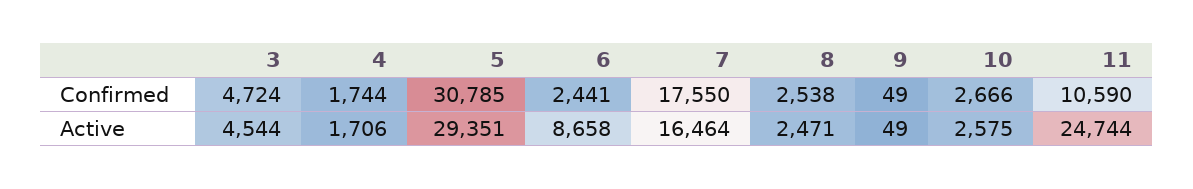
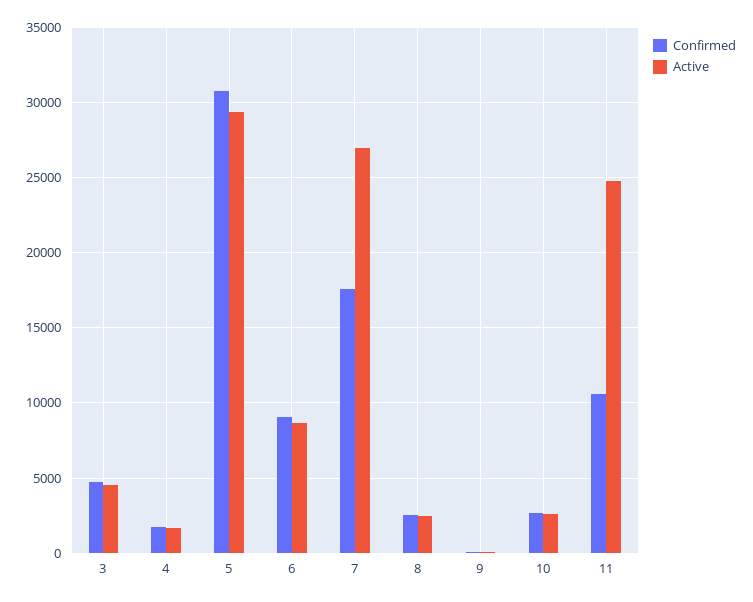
Confirmed, 6: 2441 -> 9000
Active, 7: 16464 -> 27000

